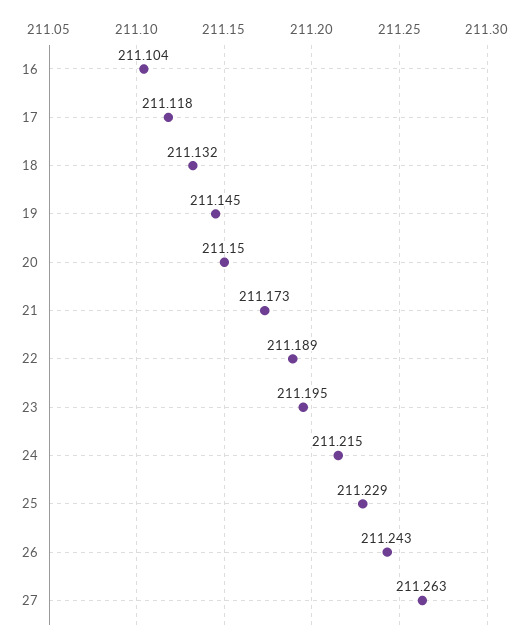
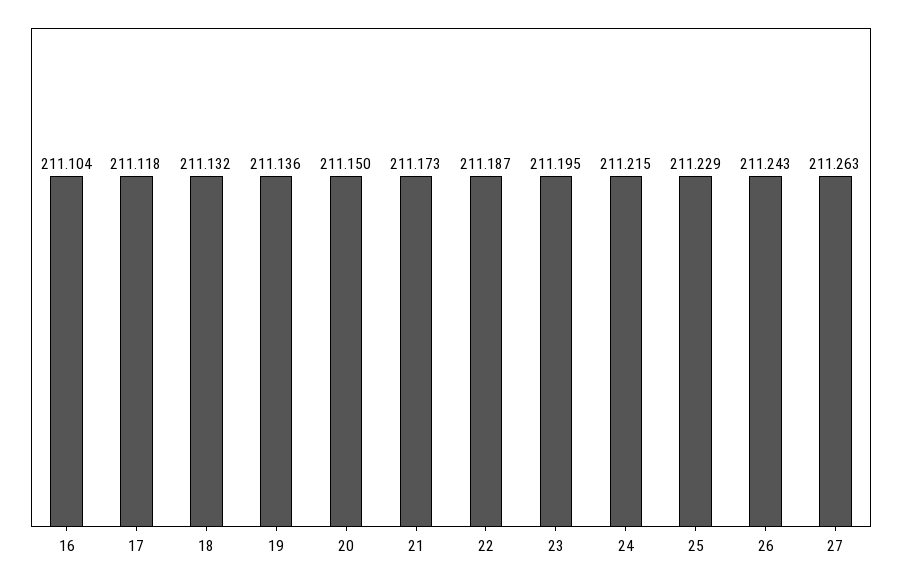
19: 211.145 -> 211.136
22: 211.189 -> 211.187

